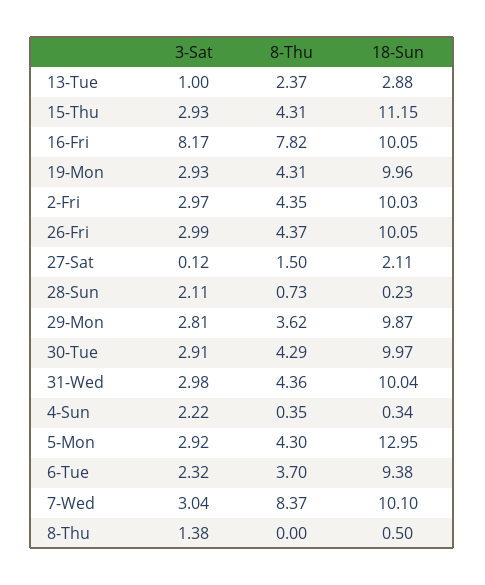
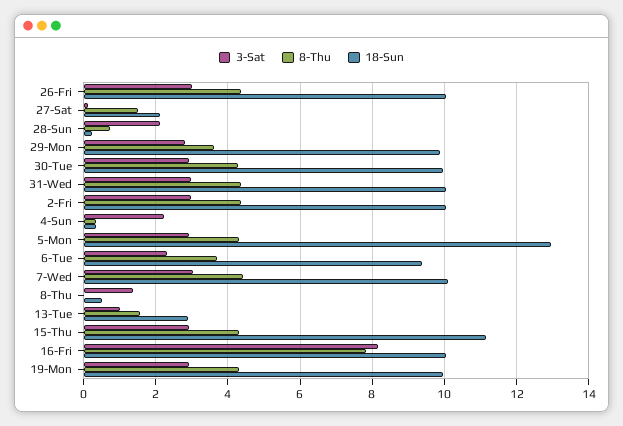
8-Thu, 13-Tue: 2.37 -> 1.6
8-Thu, 7-Wed: 8.37 -> 4.4

